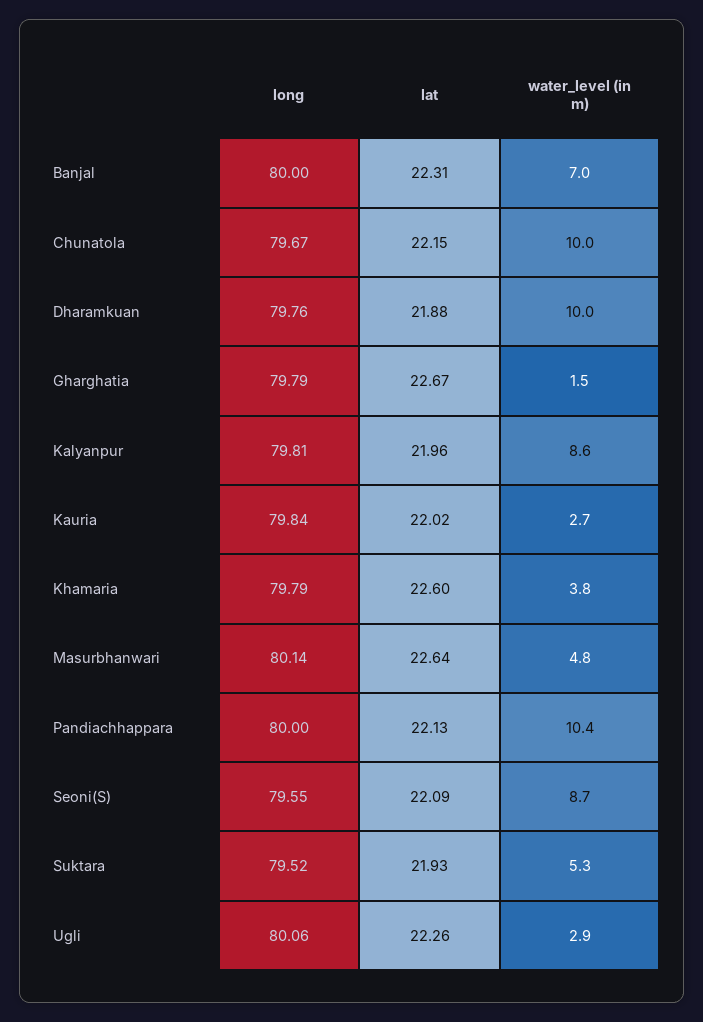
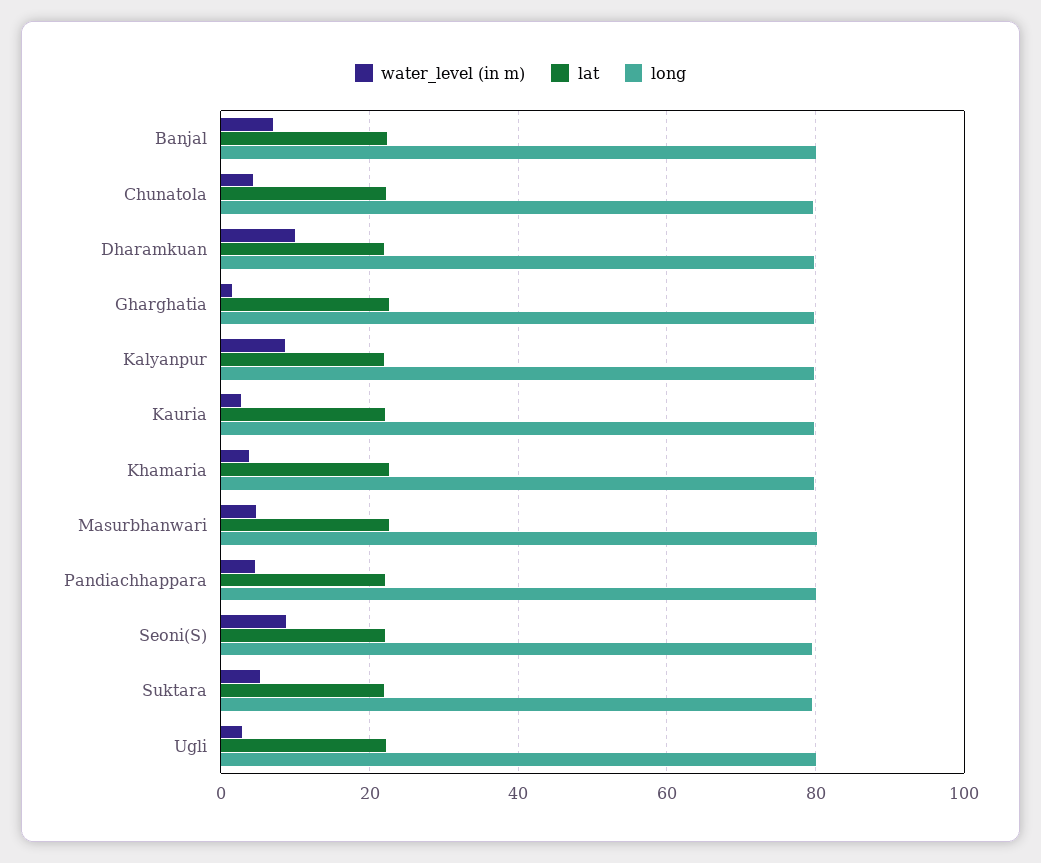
water_level (in m), Chunatola: 10 -> 4
water_level (in m), Pandiachhappara: 10.4 -> 4

